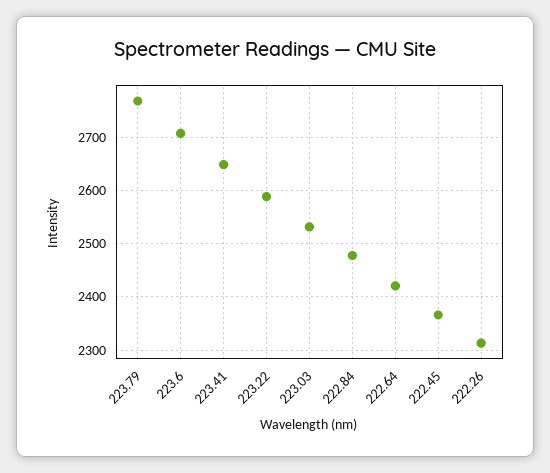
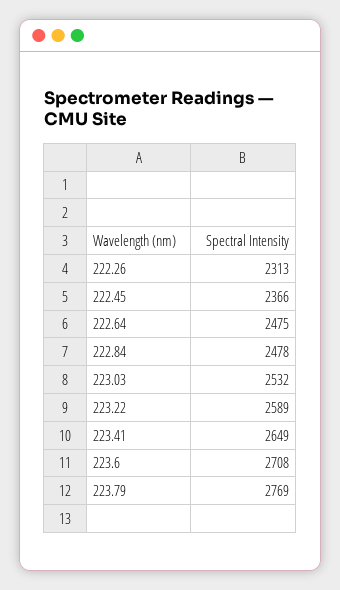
222.64: 2420 -> 2475

